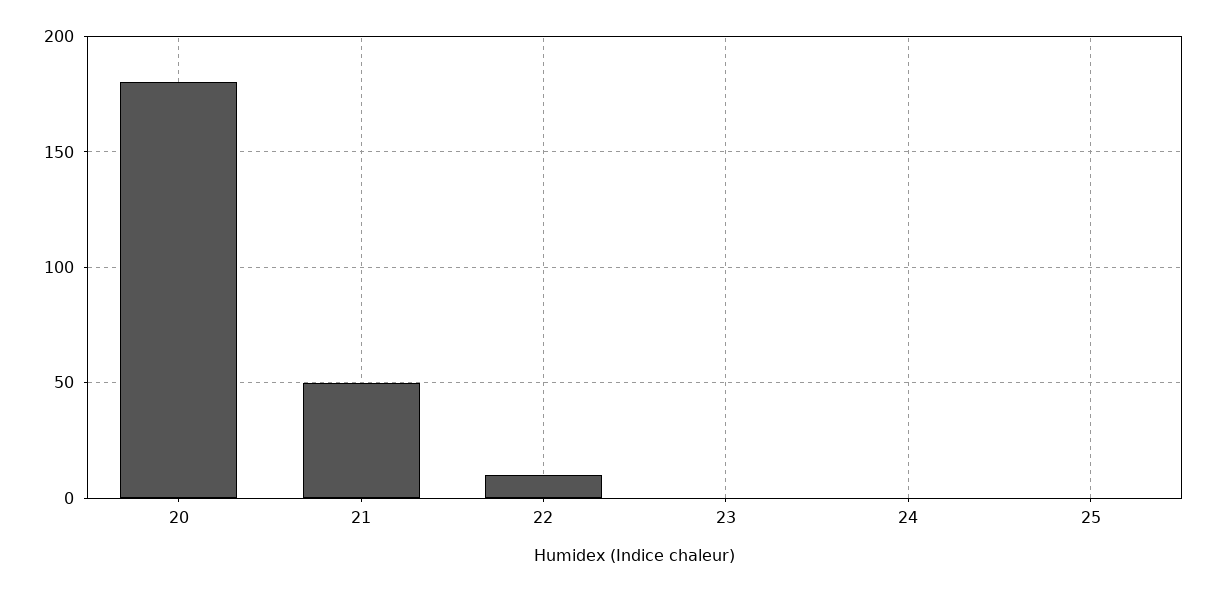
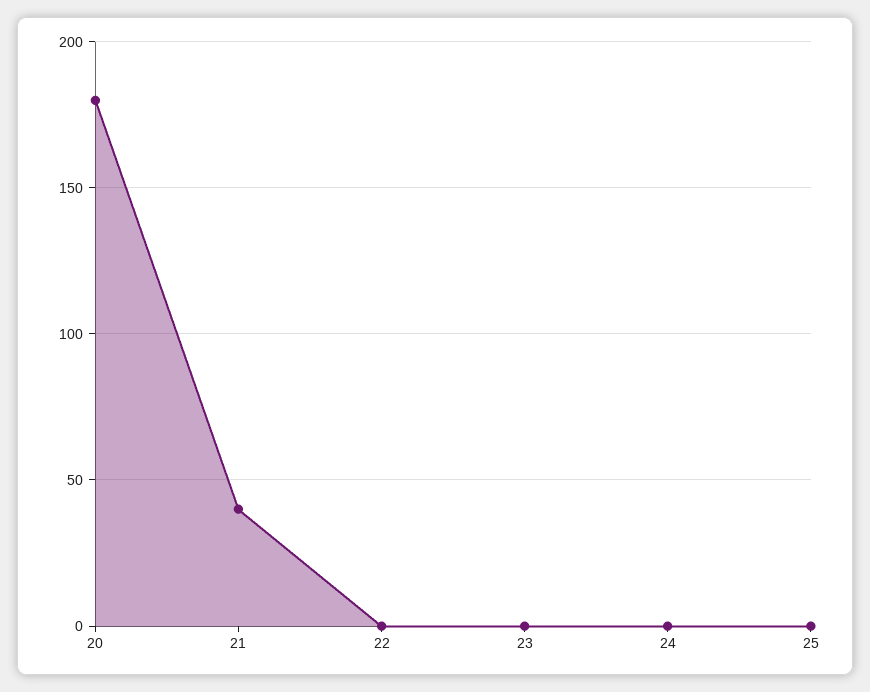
21: 50 -> 40
22: 10 -> 0

